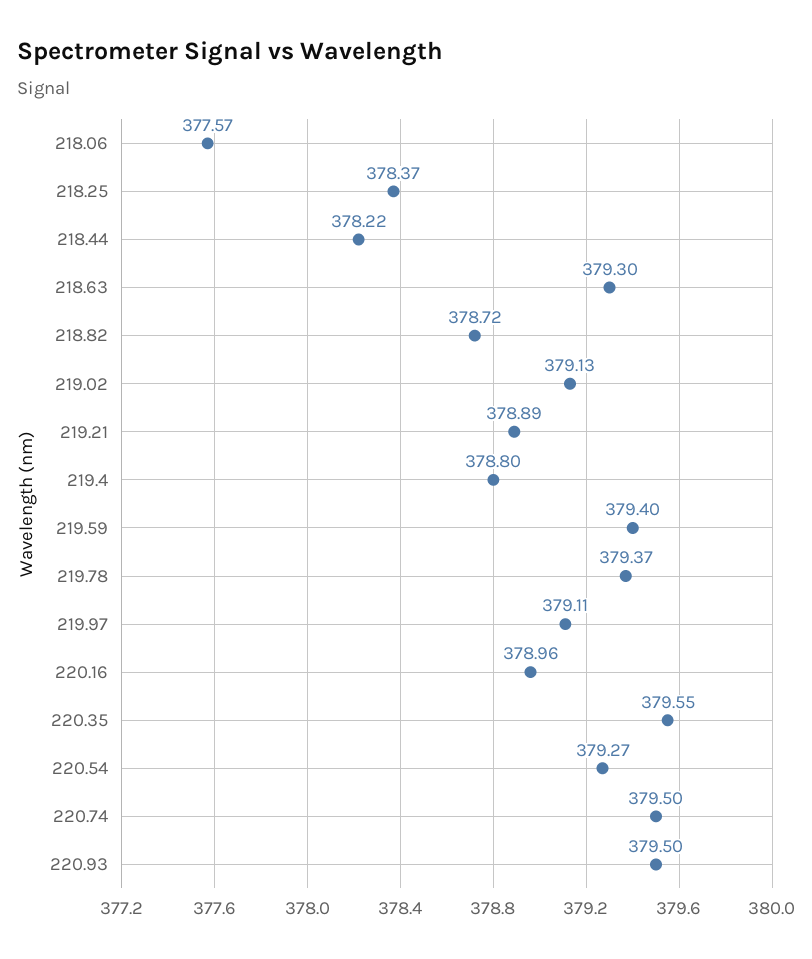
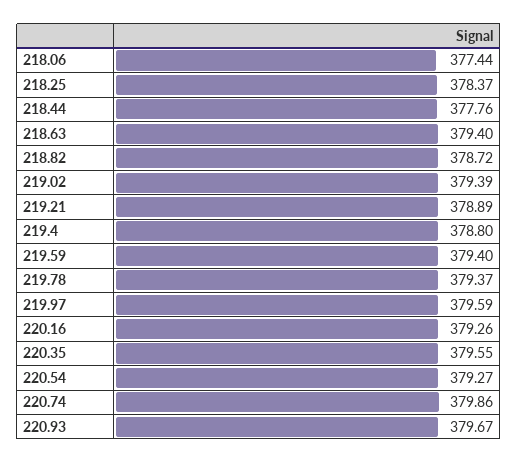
218.06: 377.57 -> 377.44
218.44: 378.22 -> 377.76
218.63: 379.3 -> 379.4
219.02: 379.13 -> 379.39
219.97: 379.11 -> 379.59
220.16: 378.96 -> 379.26
220.74: 379.5 -> 379.86
220.93: 379.5 -> 379.67

